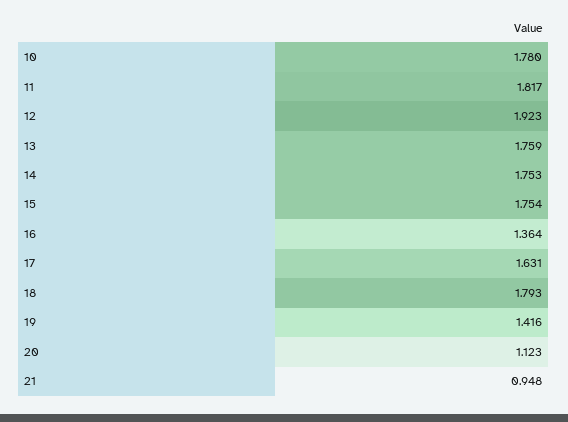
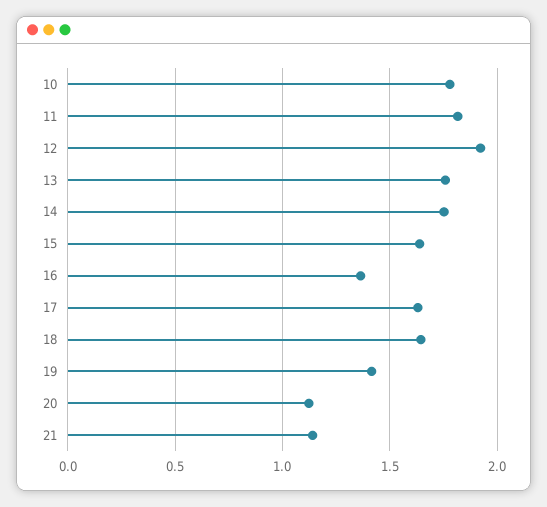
15: 1.754 -> 1.65
18: 1.793 -> 1.65
21: 0.948 -> 1.15

